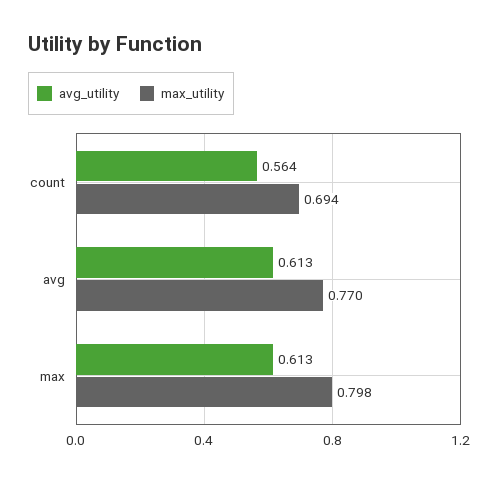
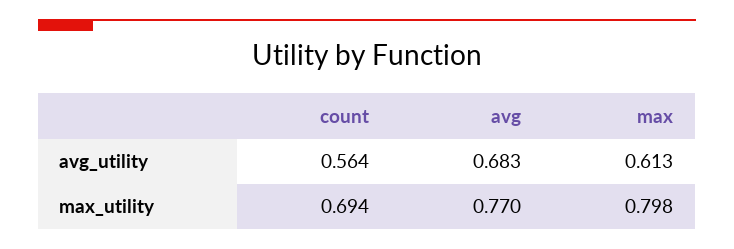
avg_utility, avg: 0.613 -> 0.683

